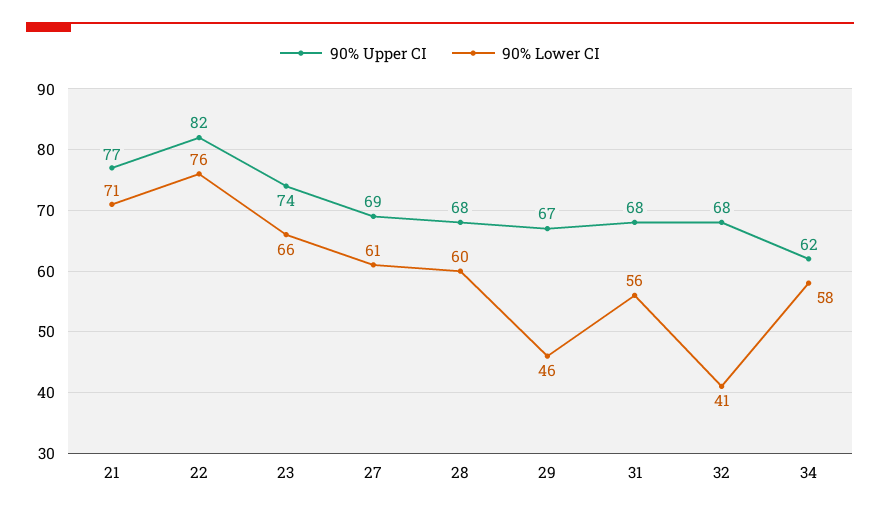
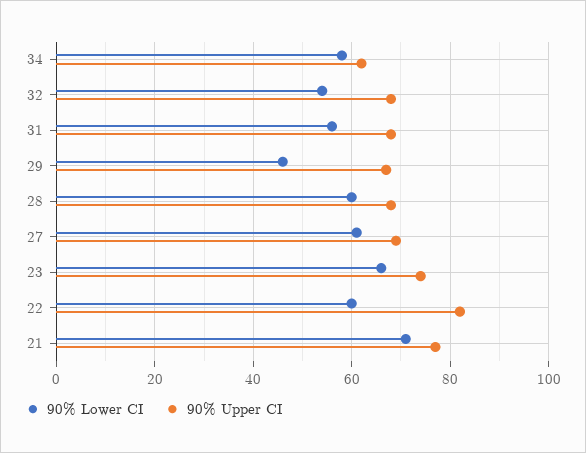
90% Lower CI, 22: 76 -> 60
90% Lower CI, 32: 41 -> 55

